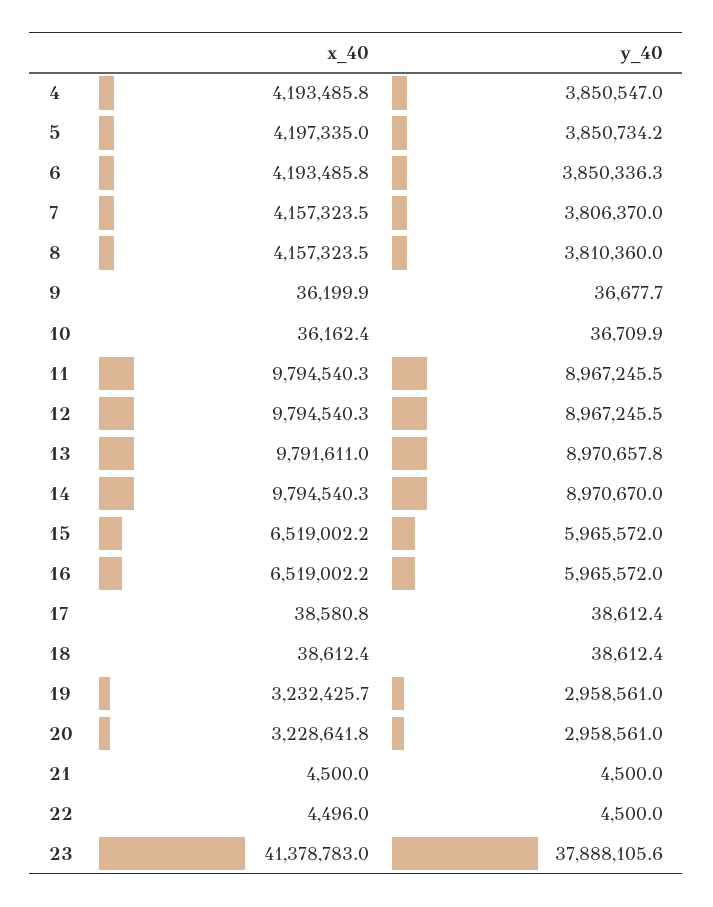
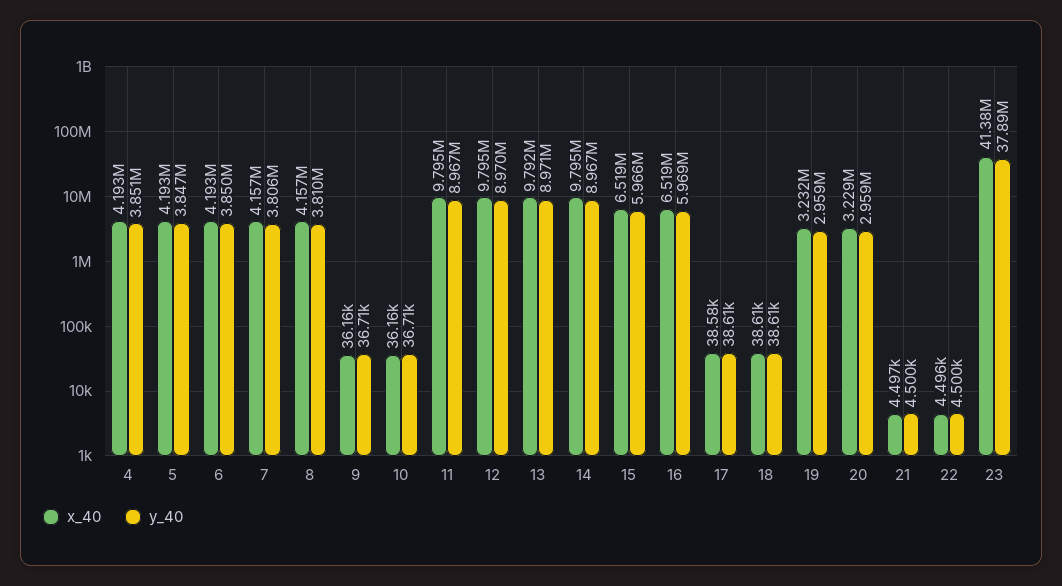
x_40, 5: 4197335 -> 4193000
y_40, 5: 3850734.2 -> 3847000
x_40, 9: 36199.9 -> 36160
y_40, 9: 36677.7 -> 36710
y_40, 12: 8967245.5 -> 8970000
y_40, 14: 8970670 -> 8967000
y_40, 16: 5965572 -> 5969000
x_40, 21: 4500 -> 4497

